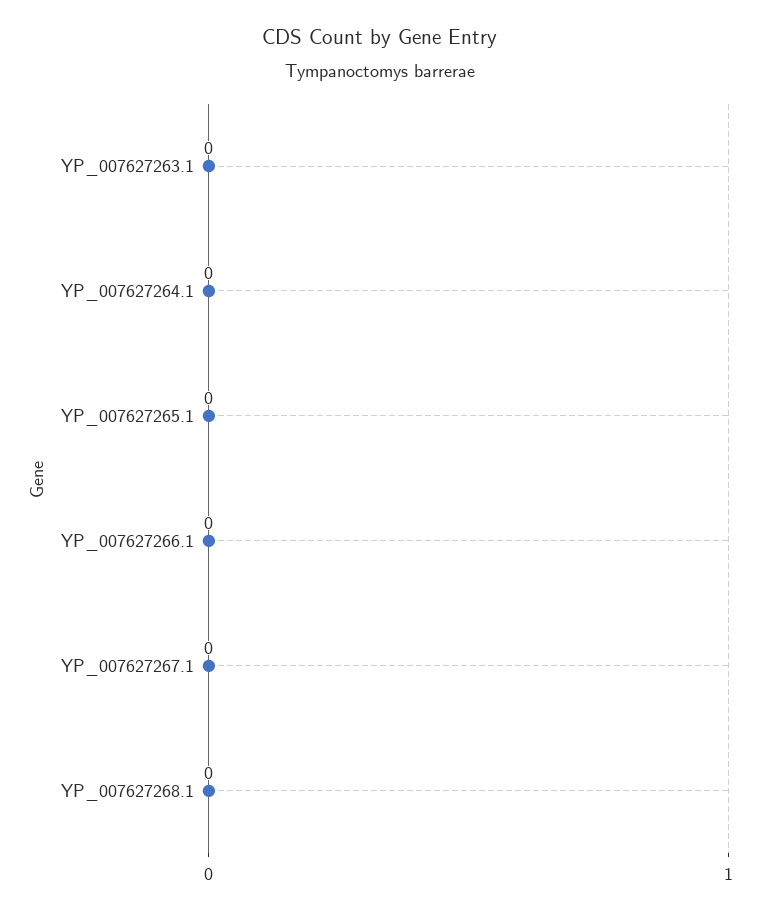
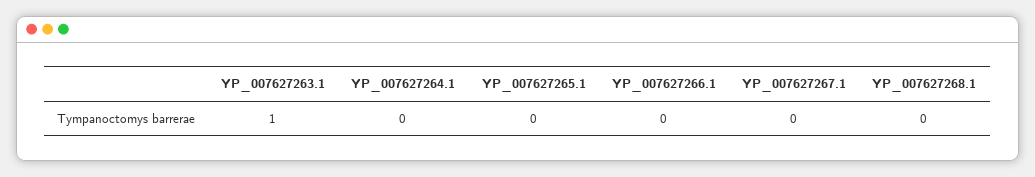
YP_007627263.1: 0 -> 1

